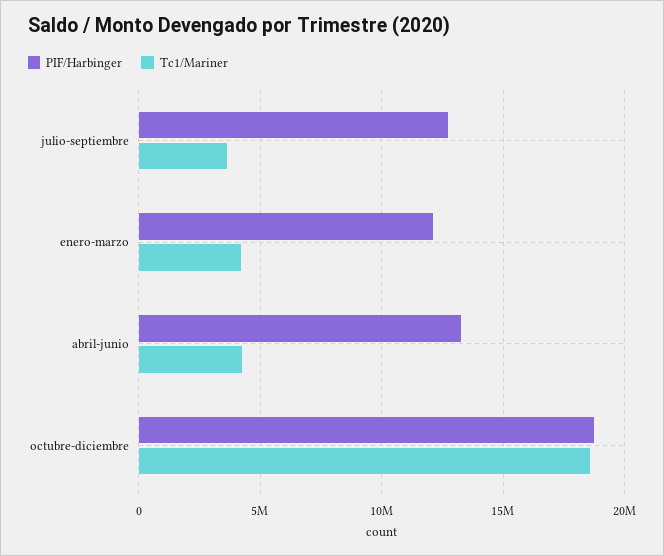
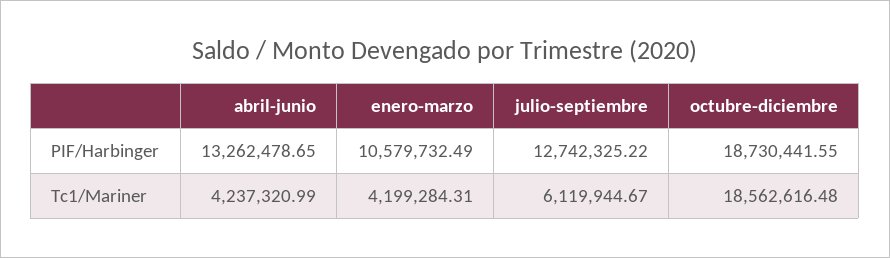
Tc1/Mariner, julio-septiembre: 3500000 -> 6119944.67
PIF/Harbinger, enero-marzo: 12000000 -> 10579732.49

